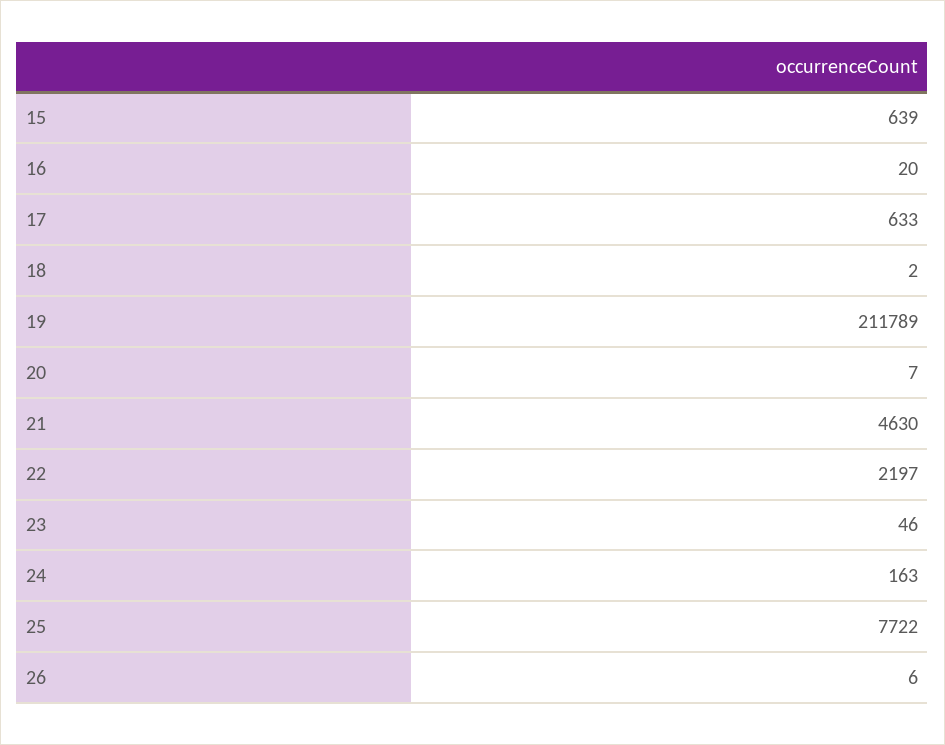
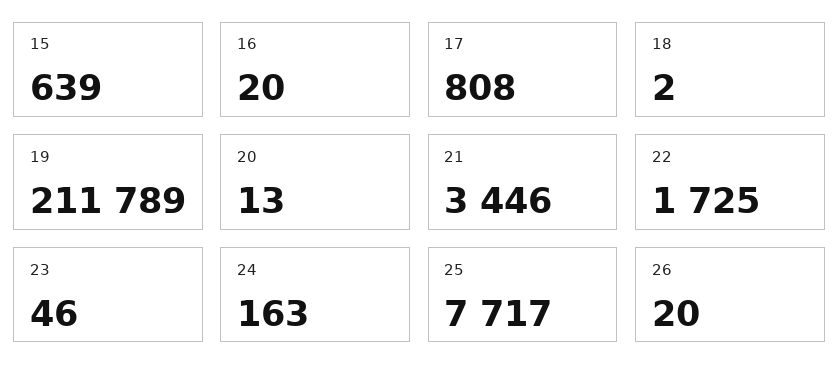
17: 633 -> 808
20: 7 -> 13
21: 4630 -> 3446
22: 2197 -> 1725
25: 7722 -> 7717
26: 6 -> 20

